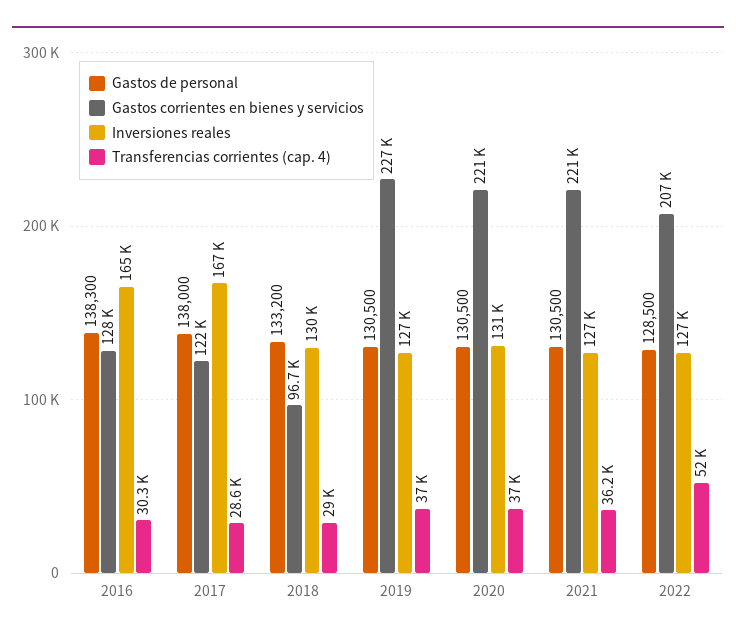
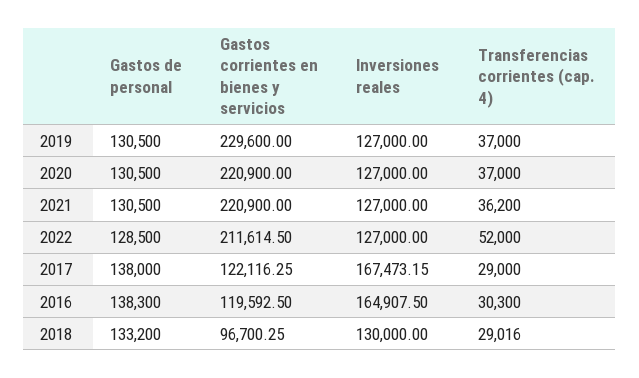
Gastos corrientes en bienes y servicios, 2016: 128000 -> 119592.5
Transferencias corrientes (cap. 4), 2017: 28600 -> 29000
Gastos corrientes en bienes y servicios, 2019: 227000 -> 229600
Inversiones reales, 2020: 131000 -> 127000
Gastos corrientes en bienes y servicios, 2022: 207000 -> 211614.5

